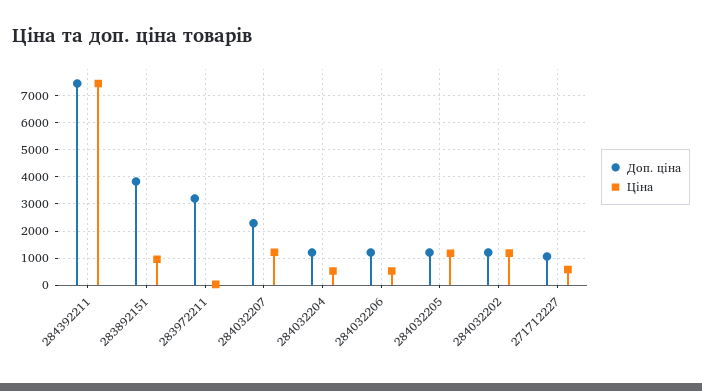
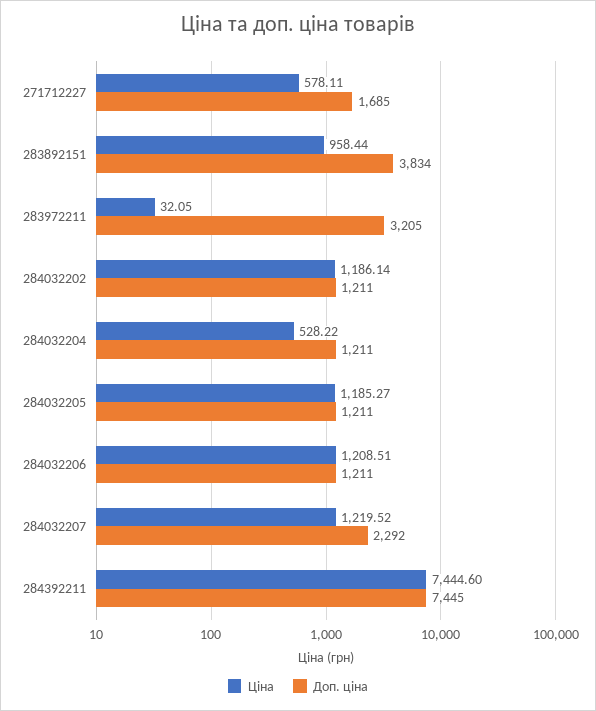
Ціна, 284032206: 500 -> 1208.51
Доп. ціна, 271712227: 1000 -> 1685

